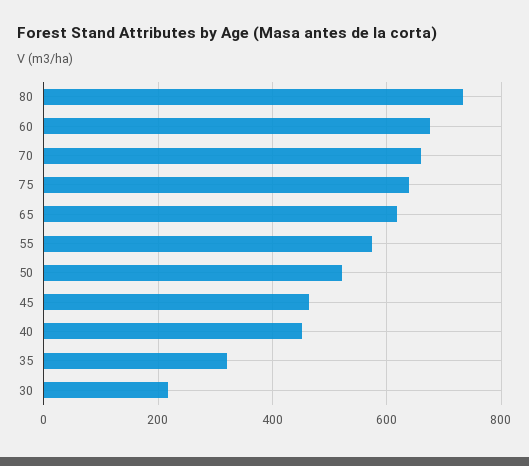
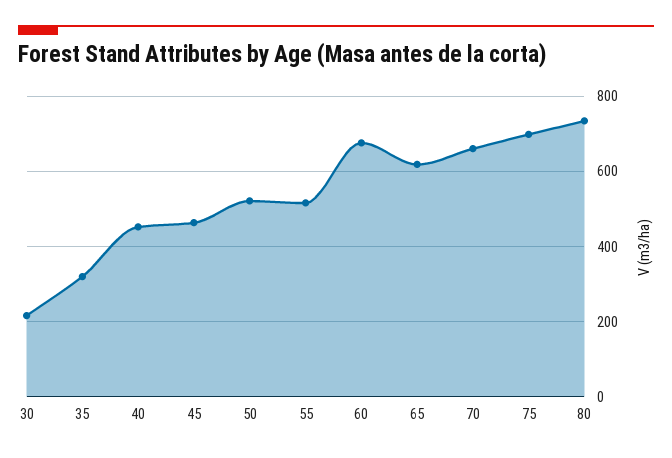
75: 640 -> 700
55: 580 -> 520

